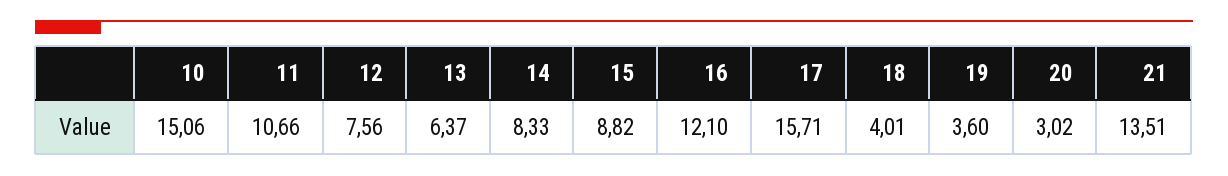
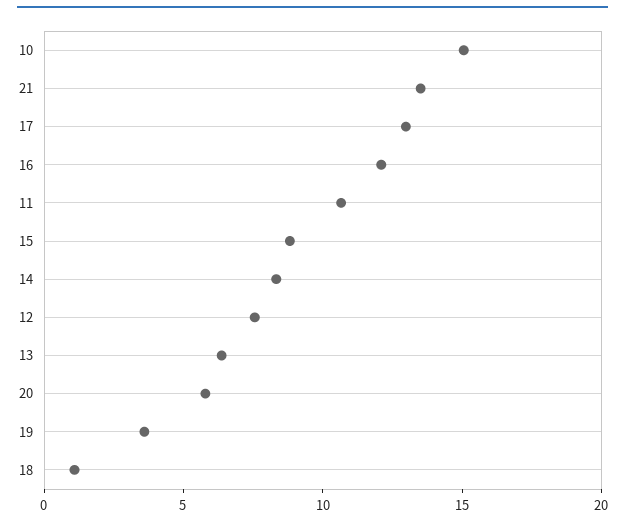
17: 15.71 -> 13
18: 4.01 -> 1
20: 3.02 -> 6

